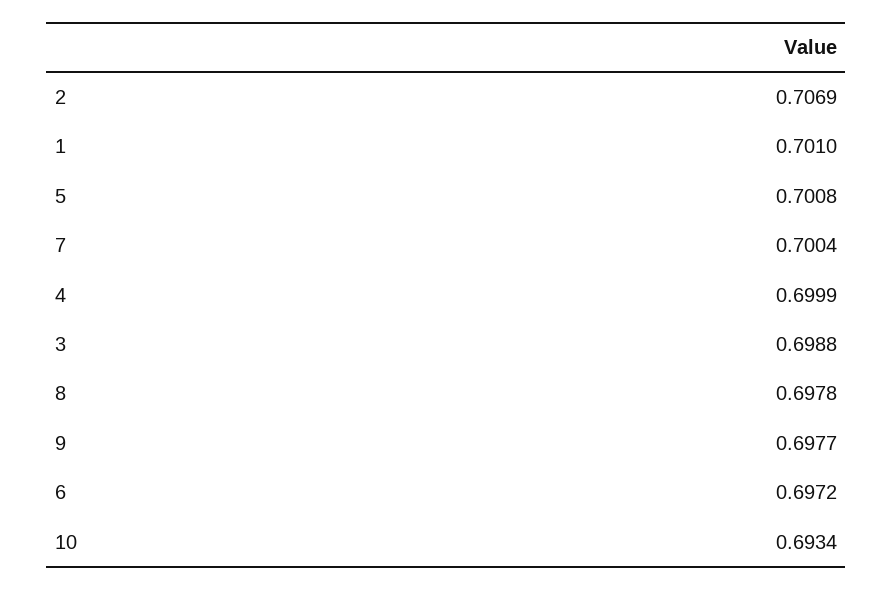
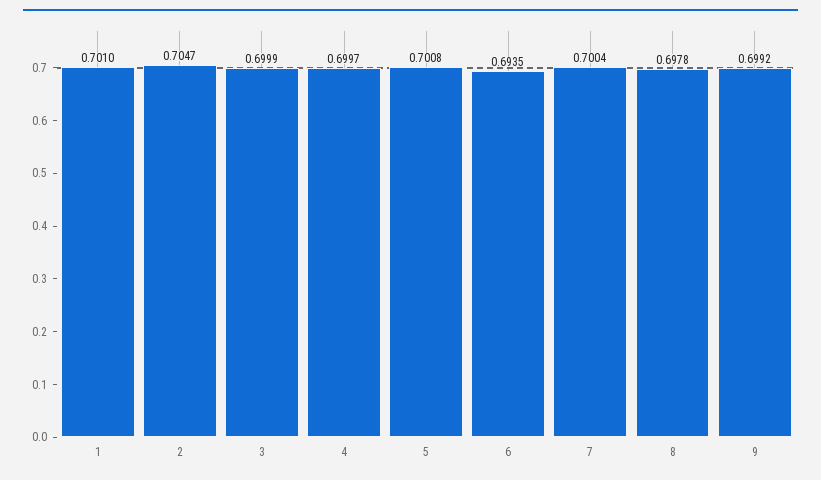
2: 0.7069 -> 0.7047
4: 0.6999 -> 0.6997
3: 0.6988 -> 0.6999
9: 0.6977 -> 0.6992
6: 0.6972 -> 0.6935
10: 0.6934 -> none

